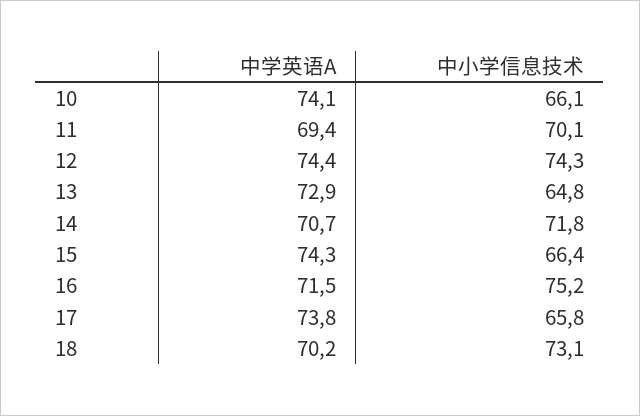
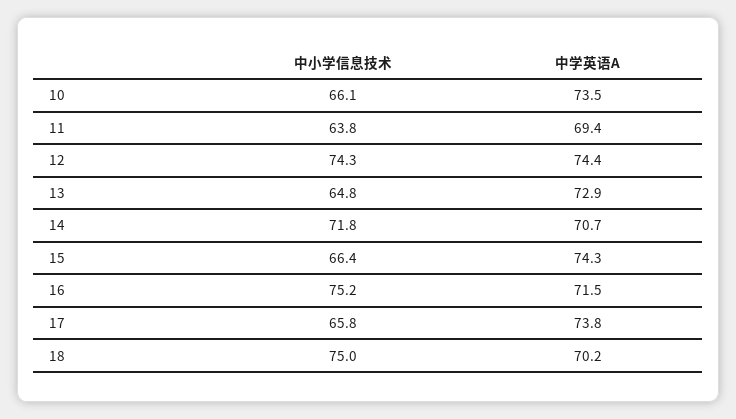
中学英语A, 10: 74.1 -> 73.5
中小学信息技术, 11: 70.1 -> 63.8
中小学信息技术, 18: 73.1 -> 75

